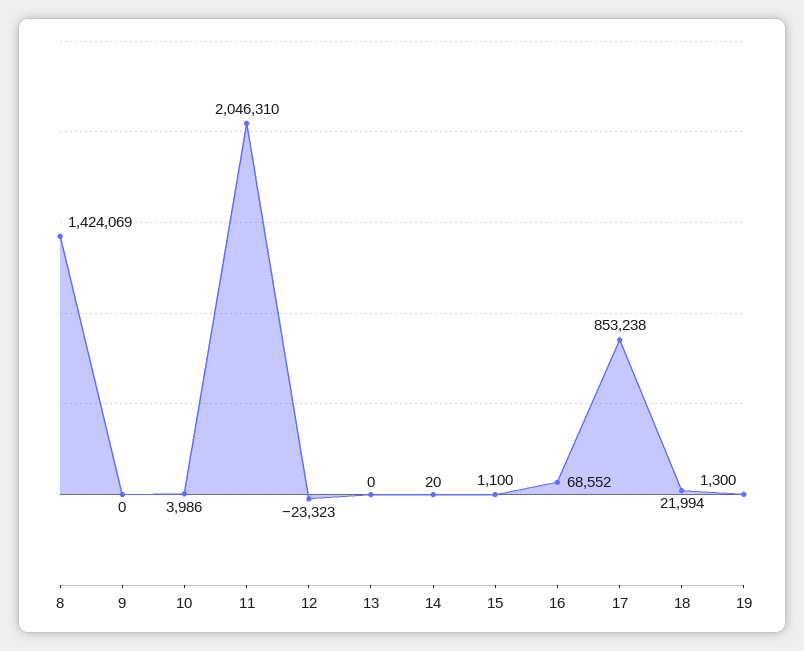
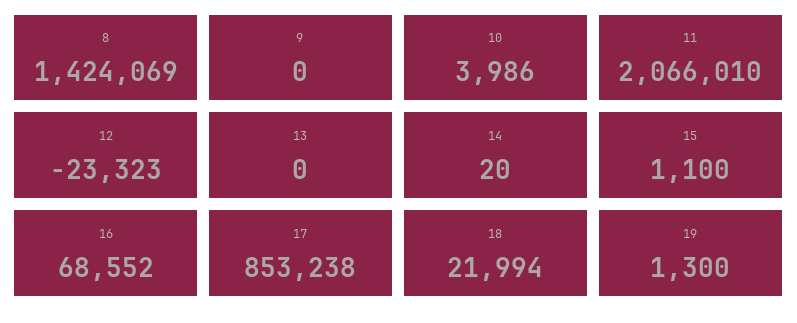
11: 2046310 -> 2066010

